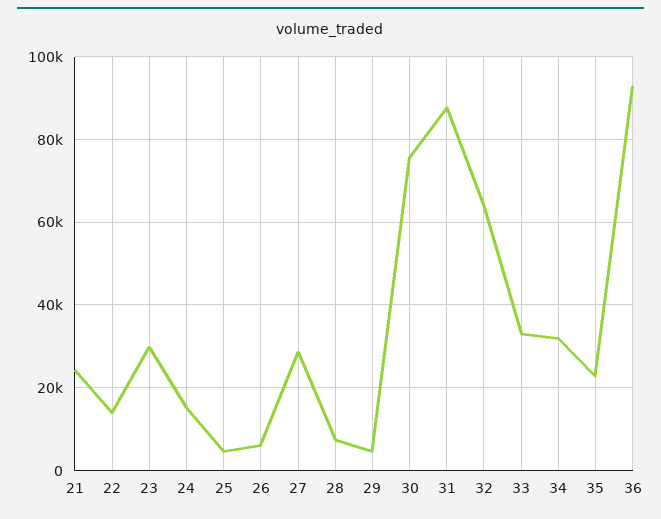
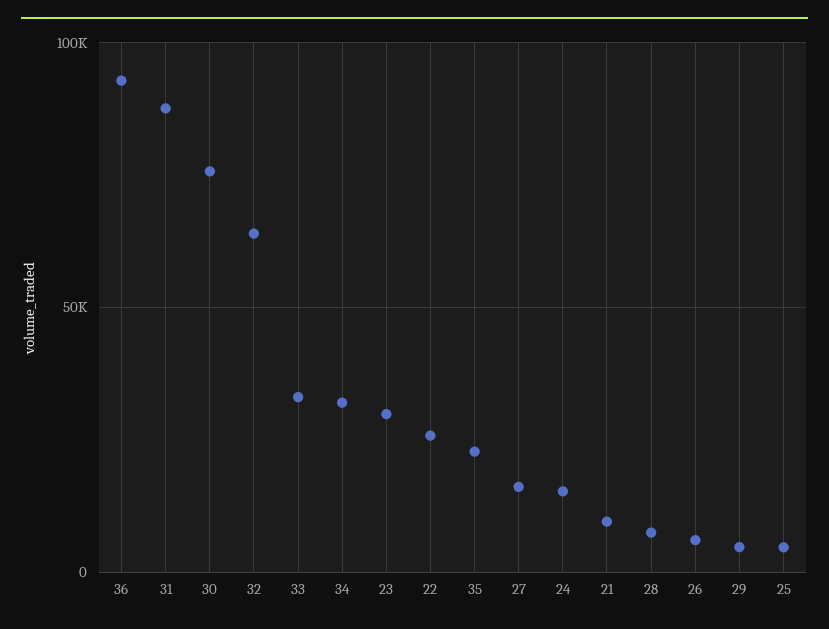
21: 24000 -> 10000
22: 14000 -> 25000
27: 28000 -> 15000

